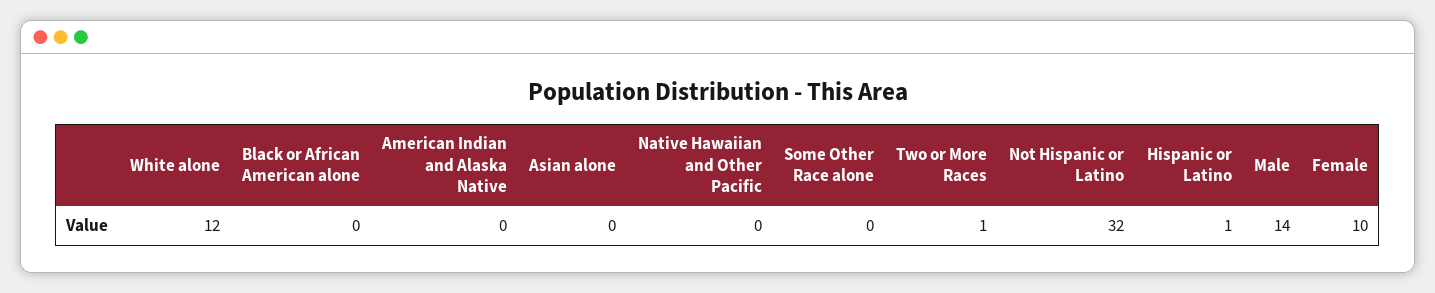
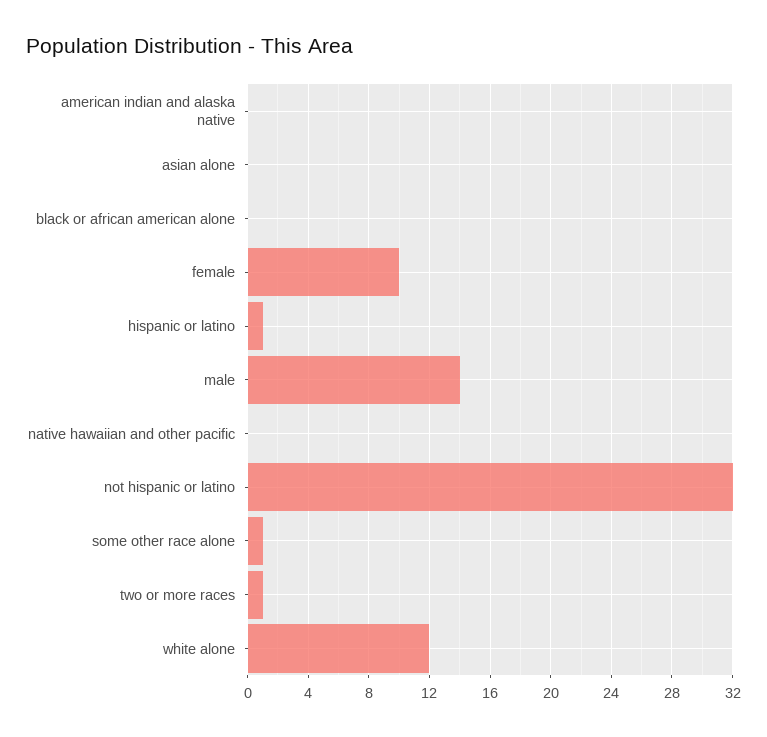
Some Other Race alone: 0 -> 1

